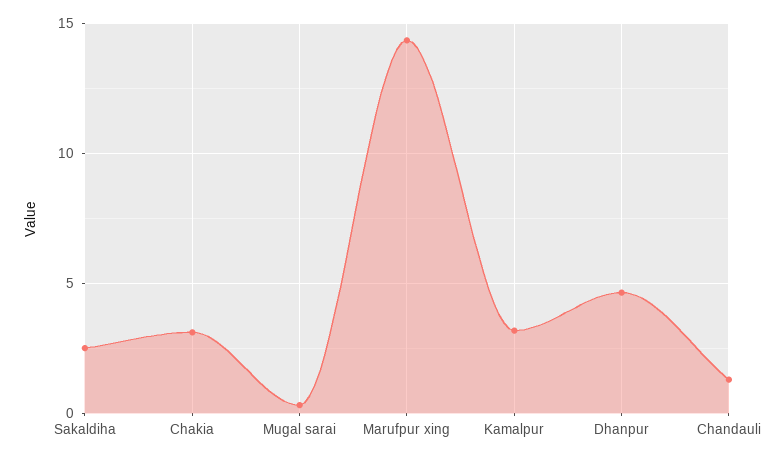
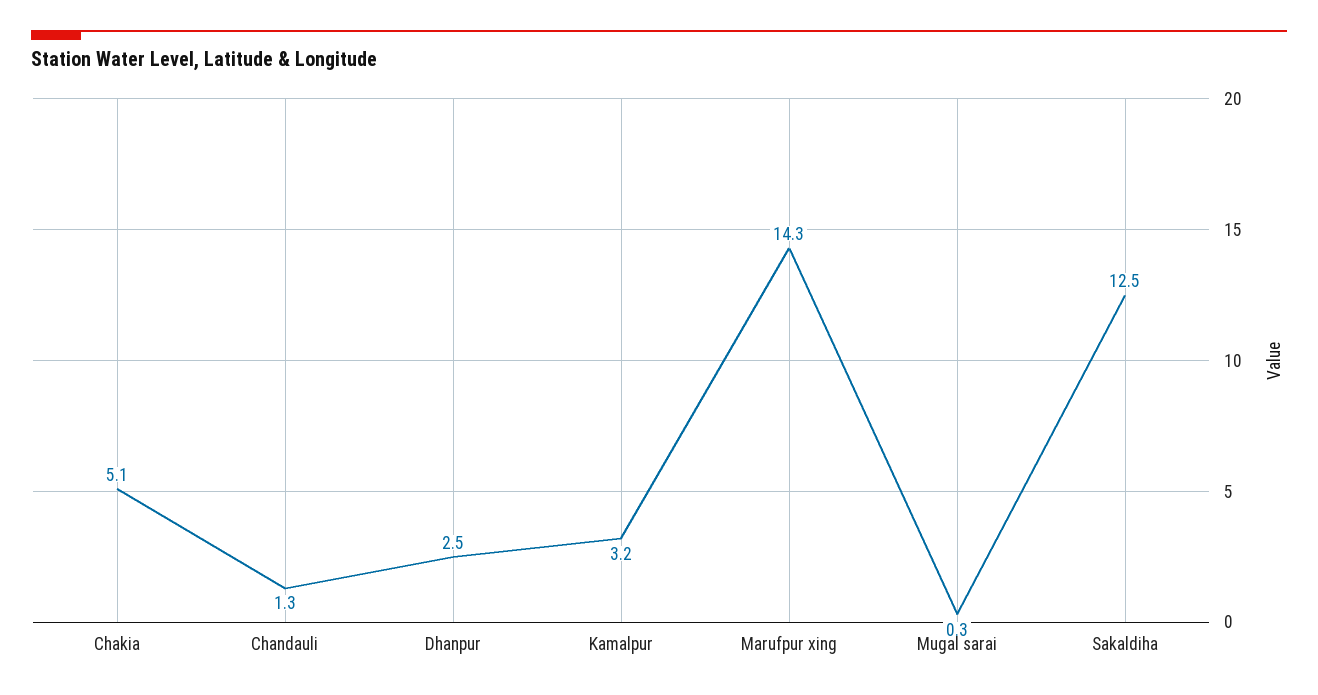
Sakaldiha: 2.5 -> 12.5
Chakia: 3 -> 5.1
Dhanpur: 4.5 -> 2.5

